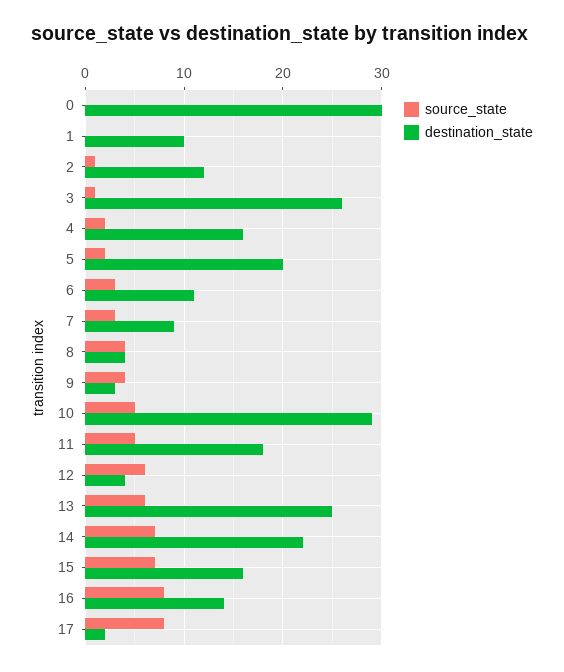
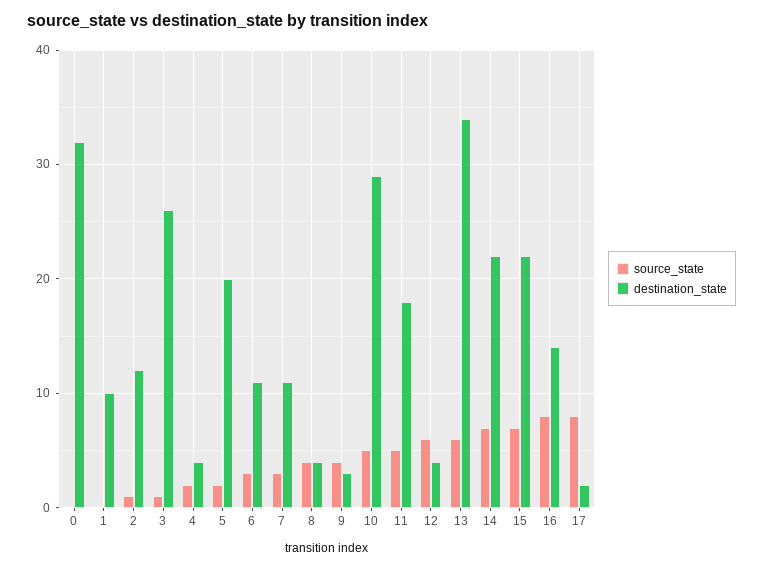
destination_state, 0: 30 -> 32
destination_state, 4: 16 -> 4
destination_state, 7: 9 -> 11
destination_state, 13: 25 -> 34
destination_state, 15: 16 -> 22

